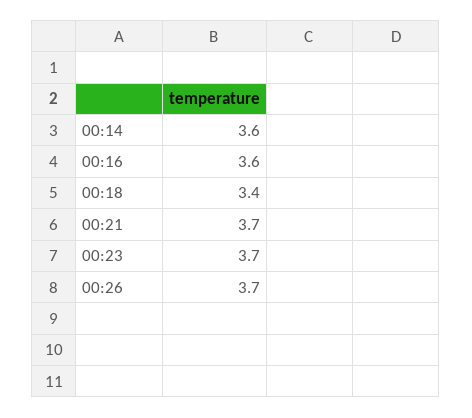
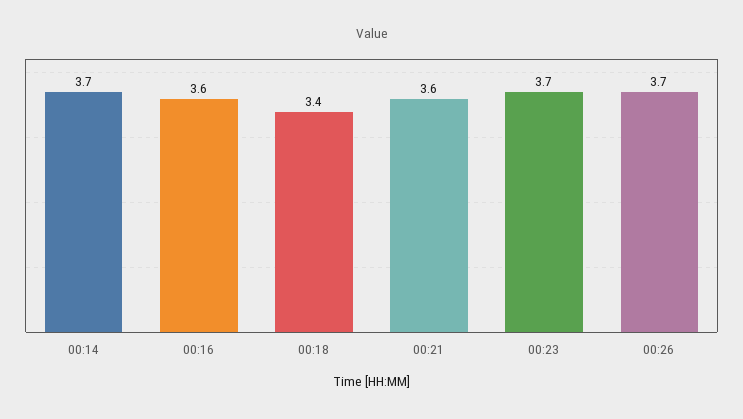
00:14: 3.6 -> 3.7
00:21: 3.7 -> 3.6

